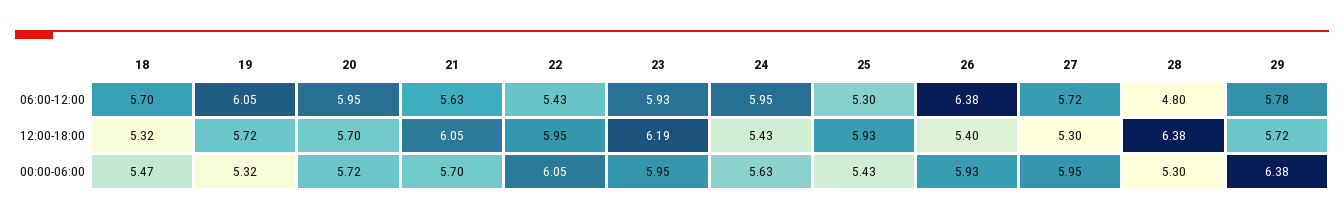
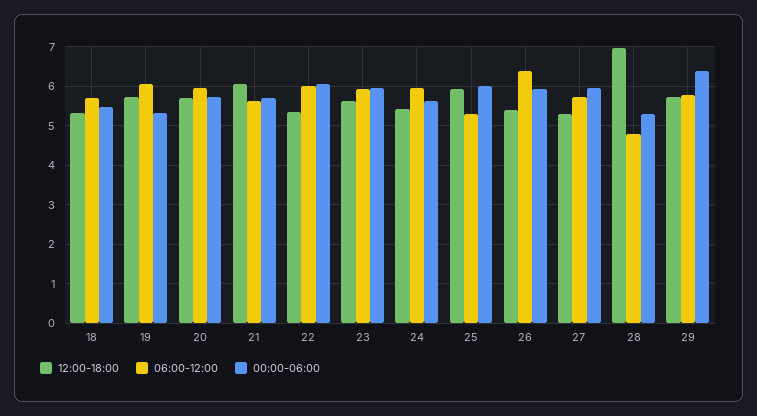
06:00-12:00, 22: 5.43 -> 6
12:00-18:00, 22: 5.95 -> 5.4
12:00-18:00, 23: 6.19 -> 5.6
12:00-18:00, 28: 6.38 -> 7
00:00-06:00, 25: 5.43 -> 6

